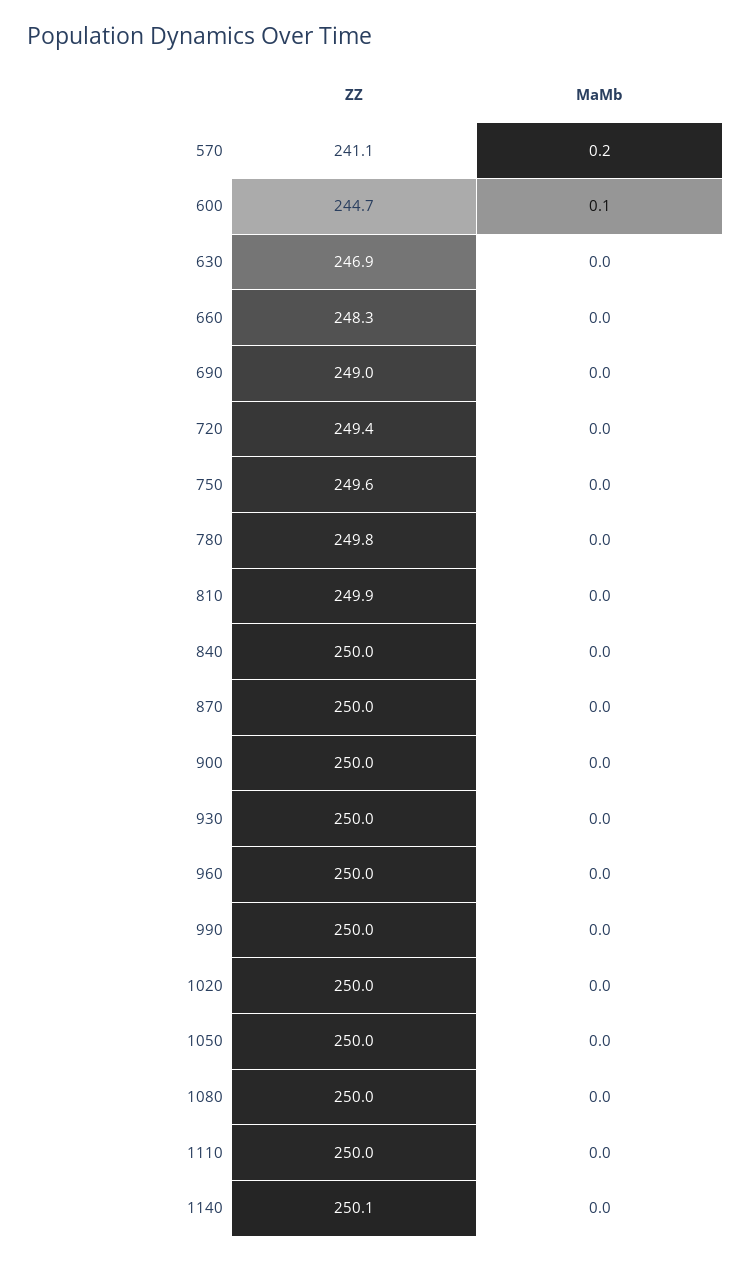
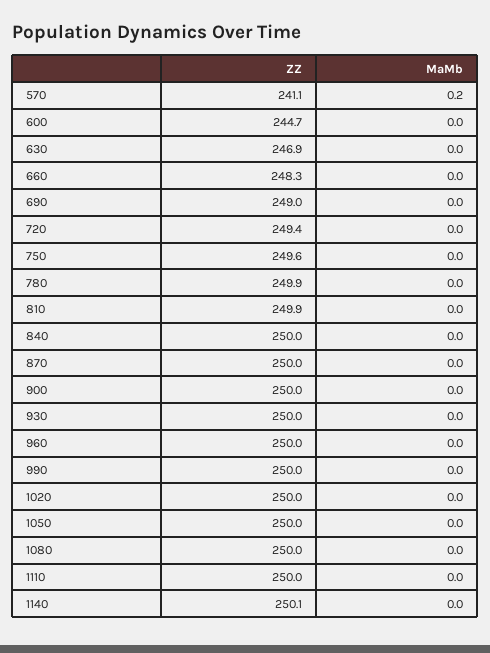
MaMb, 600: 0.1 -> 0
ZZ, 780: 249.8 -> 249.9

